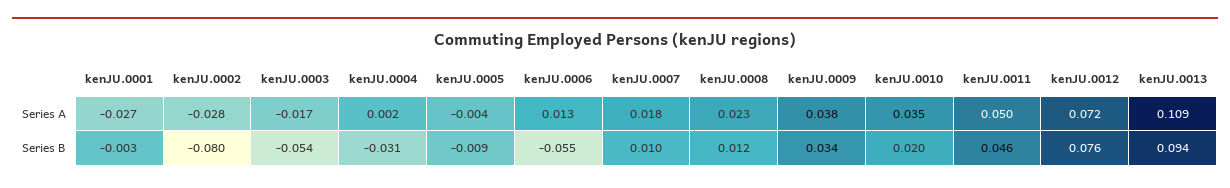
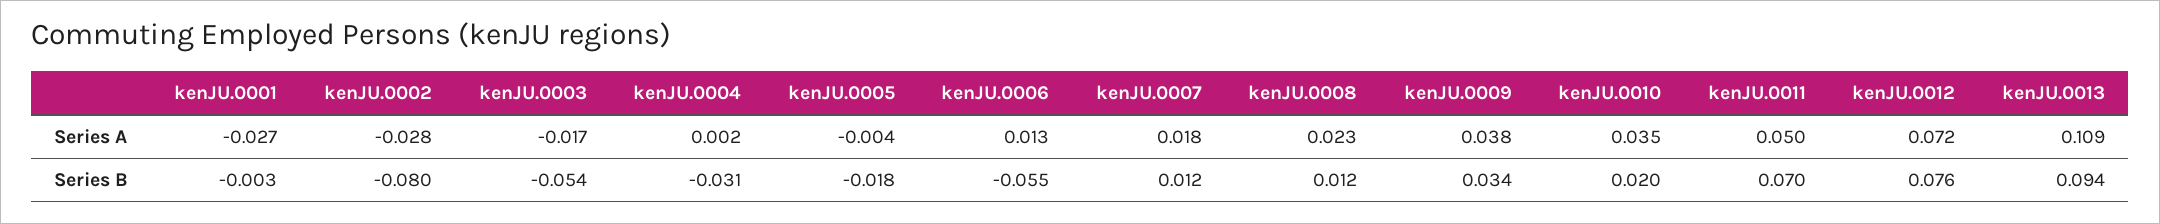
kenJU.0005, Series B: -0.009 -> -0.018
kenJU.0007, Series B: 0.01 -> 0.012
kenJU.0011, Series B: 0.046 -> 0.07

